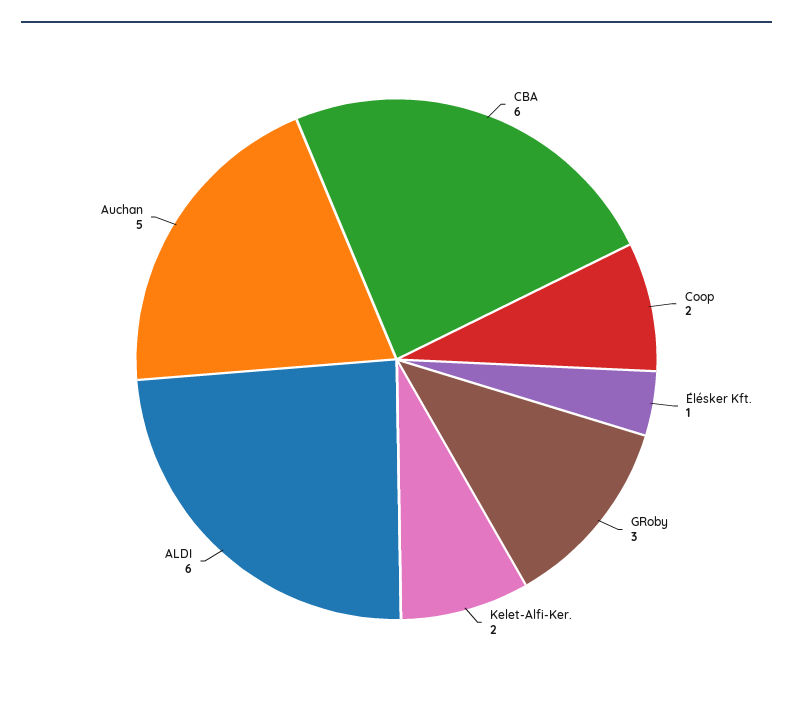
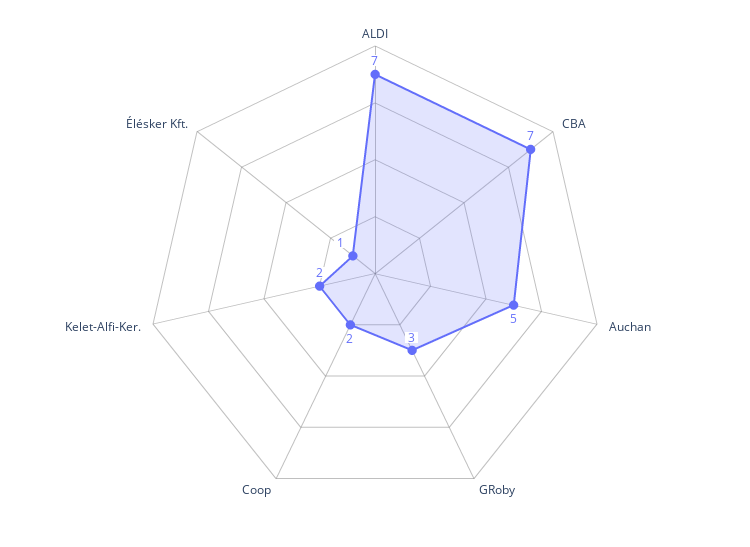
CBA: 6 -> 7
ALDI: 6 -> 7

